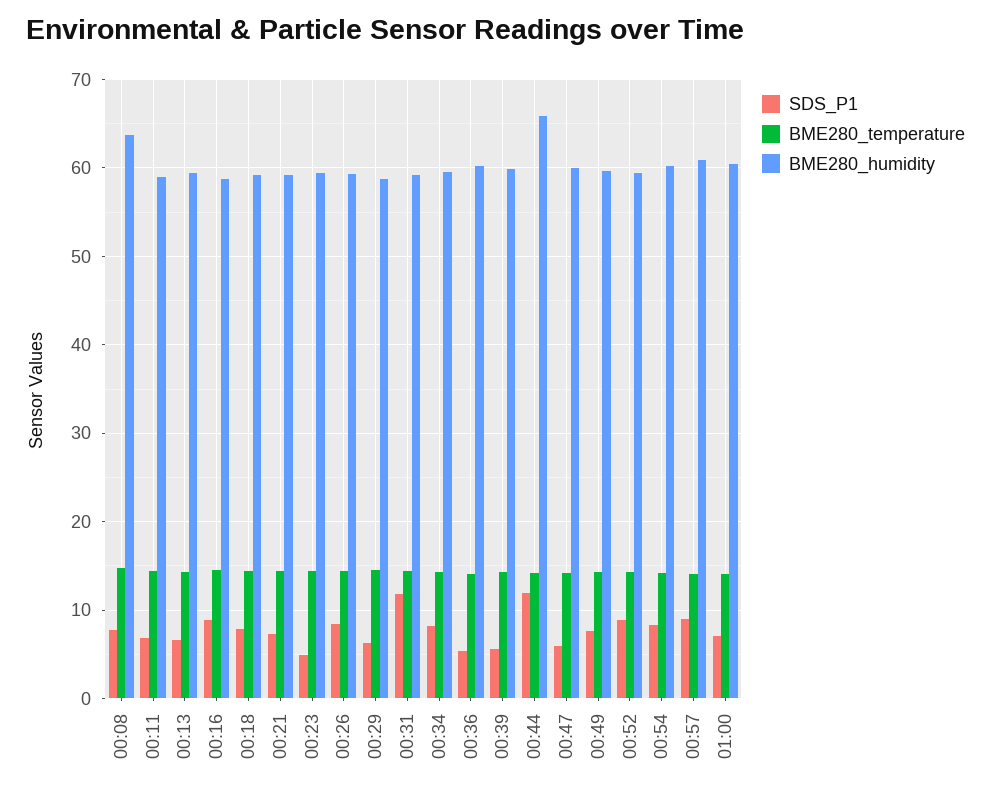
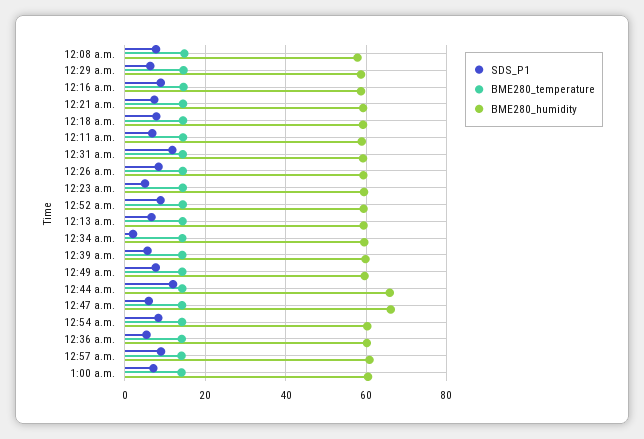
BME280_humidity, 00:08: 64 -> 58
SDS_P1, 00:34: 8 -> 2
BME280_humidity, 00:47: 60 -> 66

